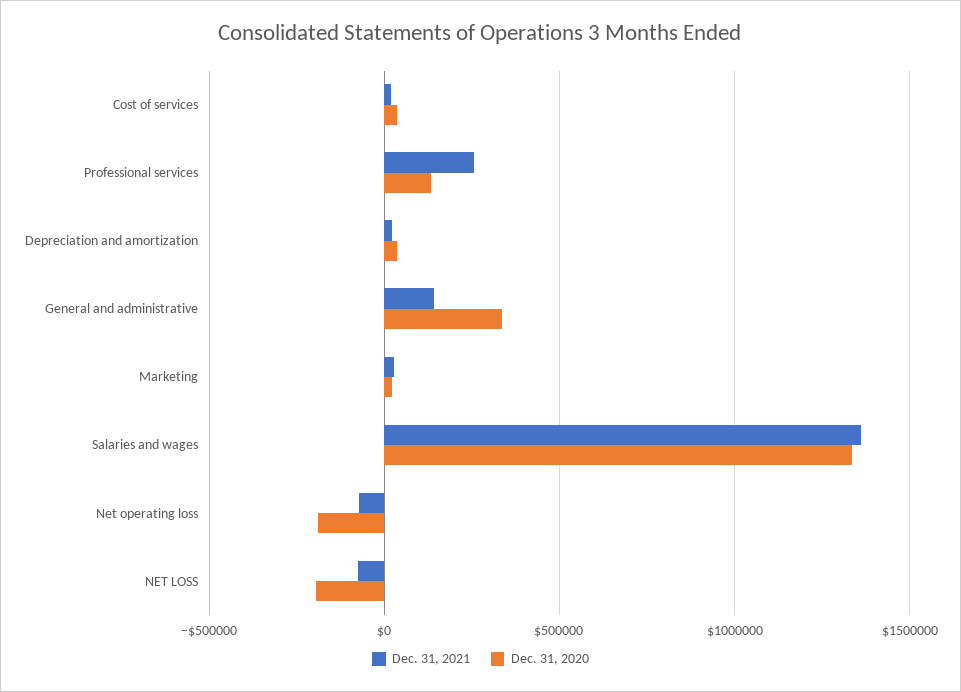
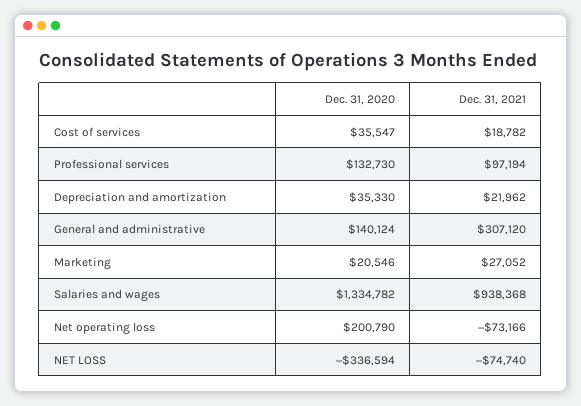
Dec. 31, 2021, Professional services: 250000 -> 97194
Dec. 31, 2021, General and administrative: 150000 -> 307120
Dec. 31, 2020, General and administrative: 350000 -> 140124
Dec. 31, 2021, Salaries and wages: 1350000 -> 938368
Dec. 31, 2020, Net operating loss: -200000 -> 200790
Dec. 31, 2020, NET LOSS: -200000 -> -336594

